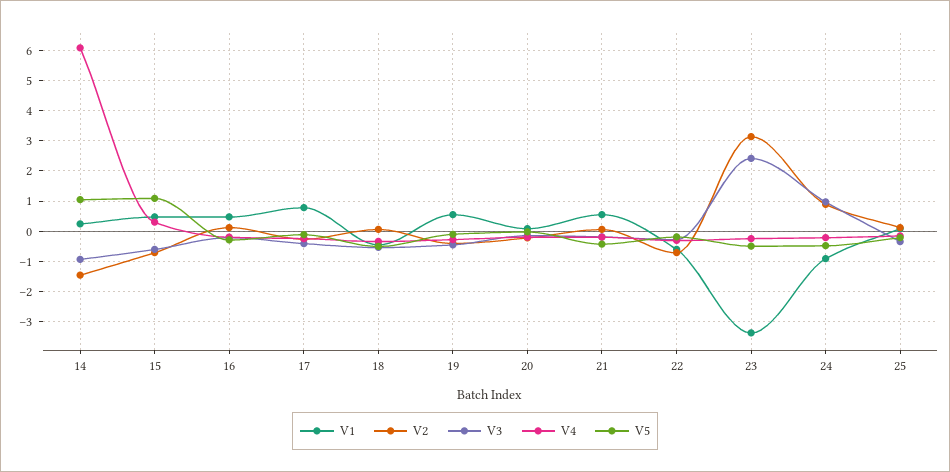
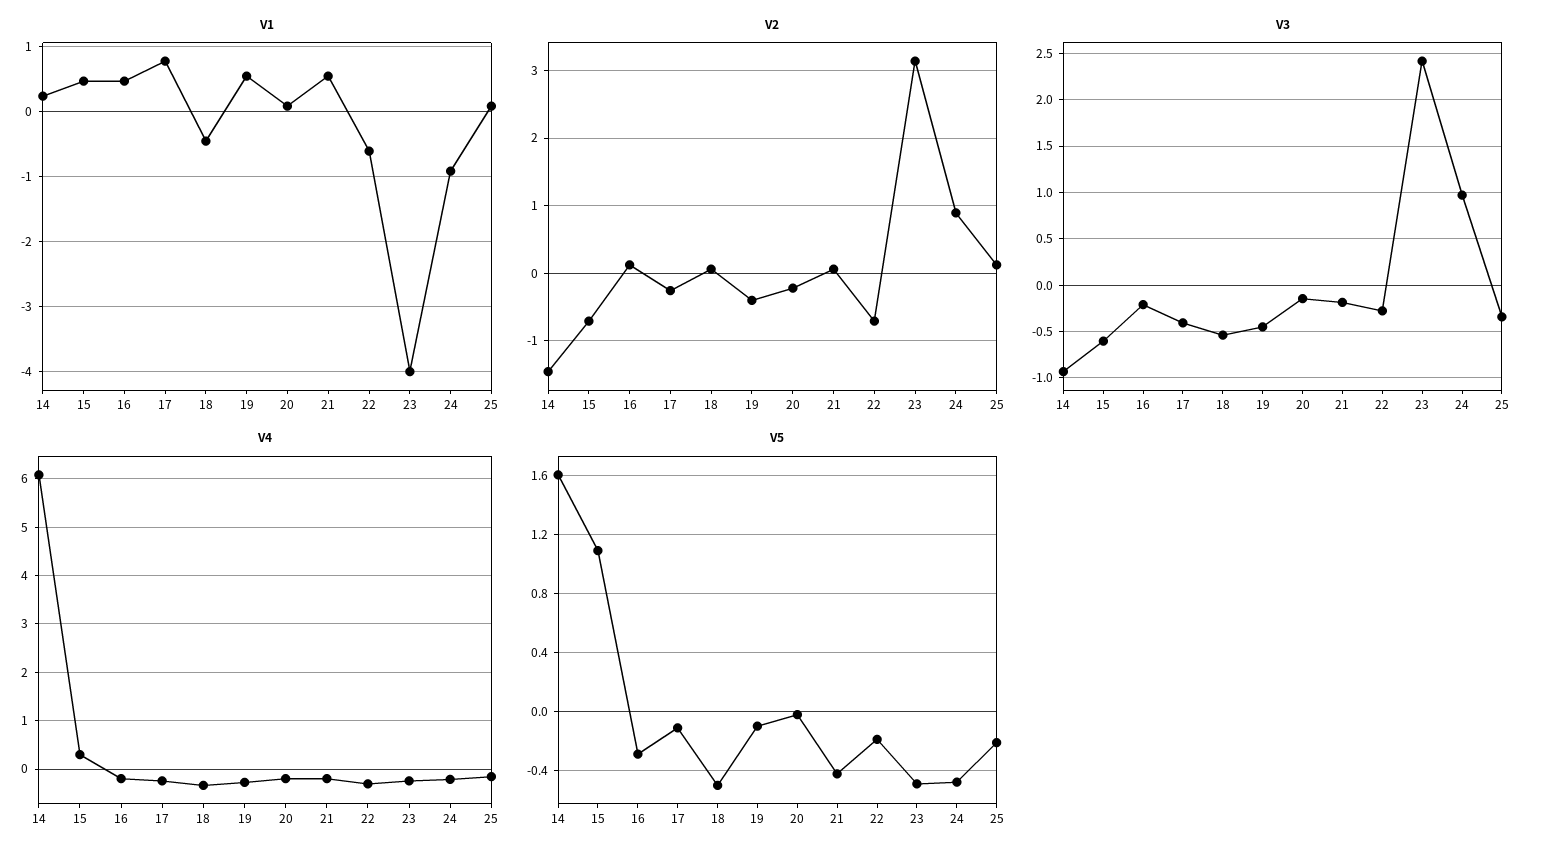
V5, 14: 1 -> 1.6
V1, 23: -3.4 -> -4

